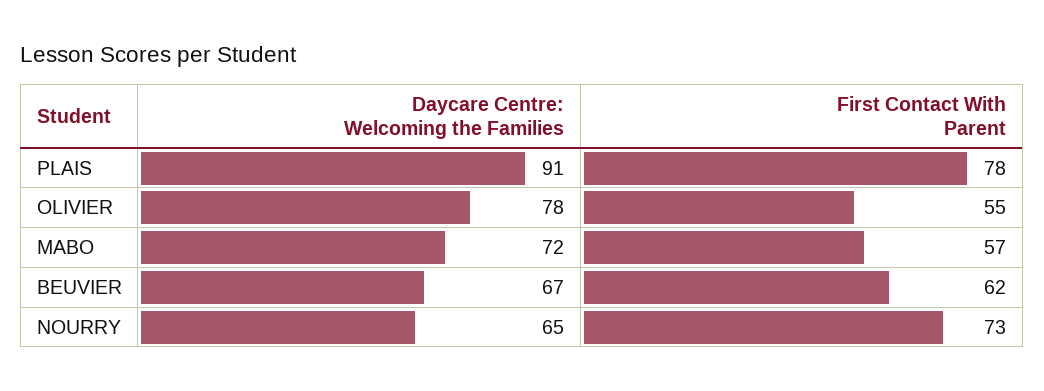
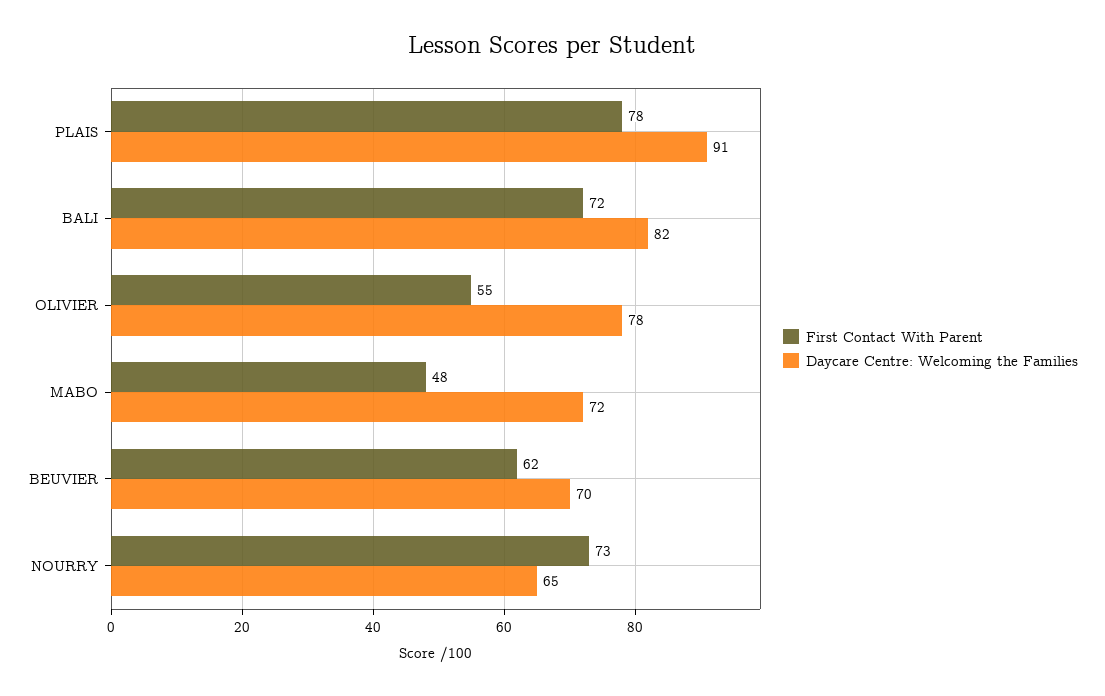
First Contact With Parent, MABO: 57 -> 48
Daycare Centre: Welcoming the Families, BEUVIER: 67 -> 70
First Contact With Parent, BALI: none -> 72
Daycare Centre: Welcoming the Families, BALI: none -> 82

